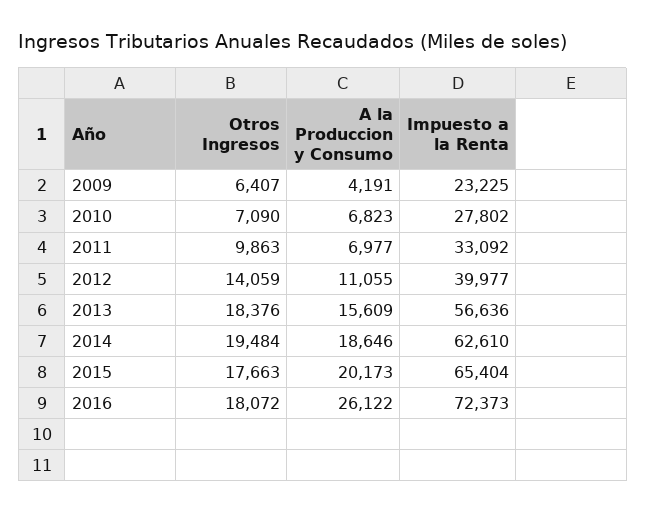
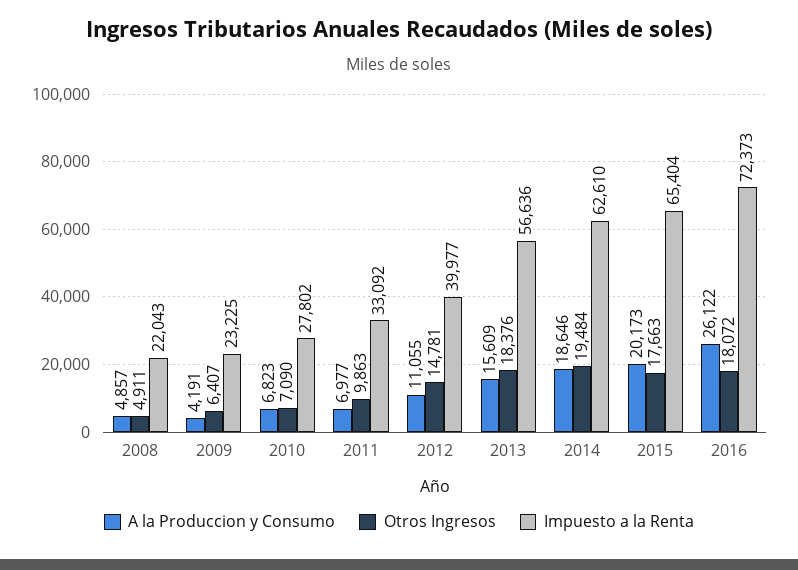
Otros Ingresos, 2012: 14059 -> 14781
A la Produccion y Consumo, 2008: none -> 4857
Otros Ingresos, 2008: none -> 4911
Impuesto a la Renta, 2008: none -> 22043

